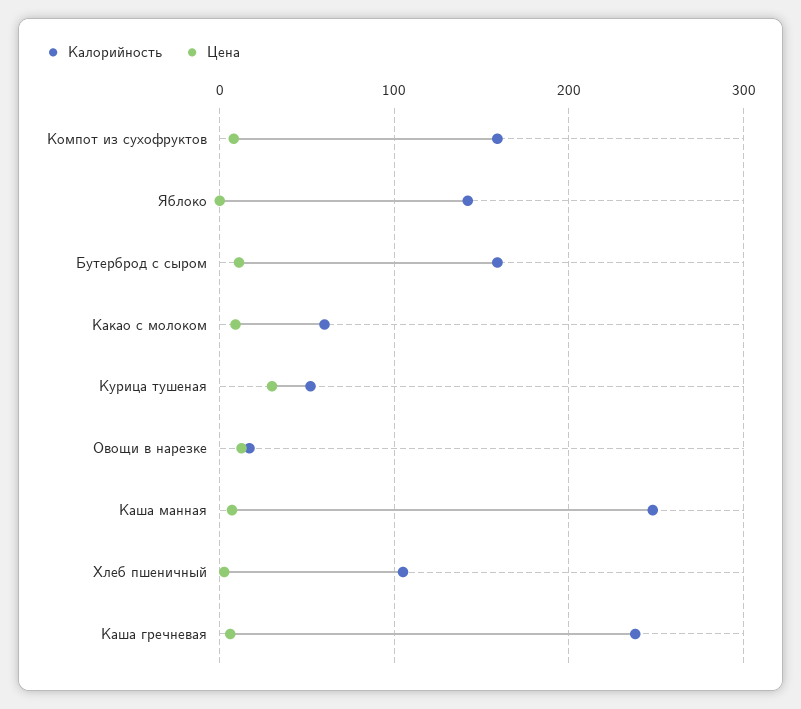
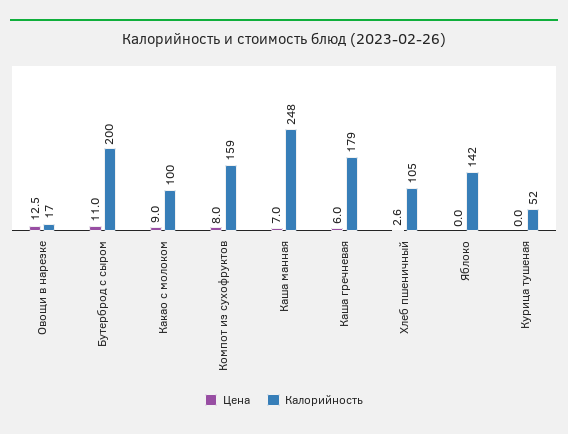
Калорийность, Бутерброд с сыром: 160 -> 200
Калорийность, Какао с молоком: 60 -> 100
Цена, Курица тушеная: 30 -> 0
Калорийность, Каша гречневая: 240 -> 179

